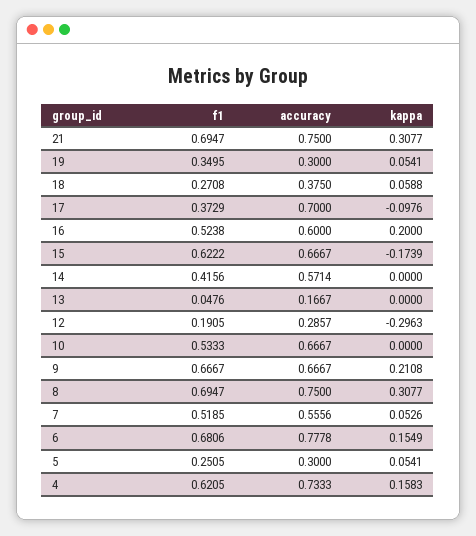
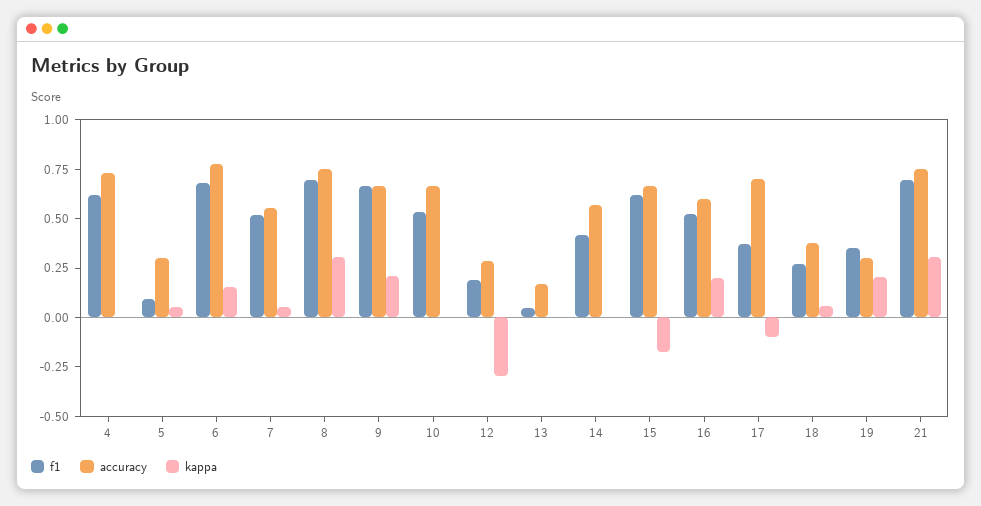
kappa, 19: 0.0541 -> 0.2
f1, 5: 0.2505 -> 0.1
kappa, 4: 0.1583 -> 0

